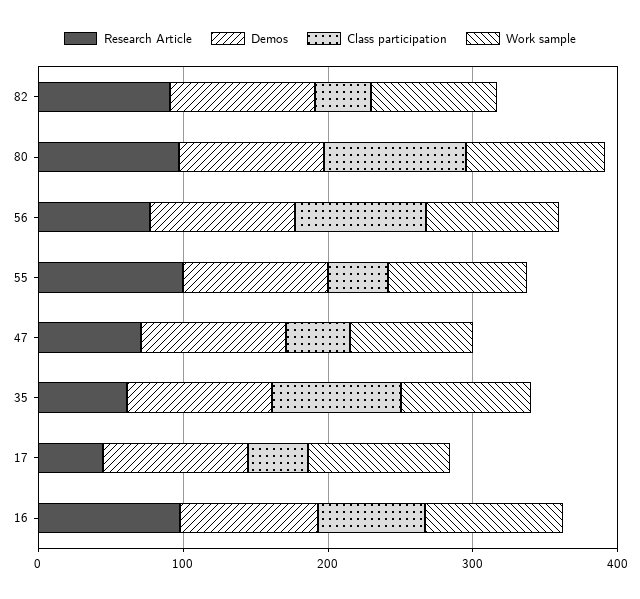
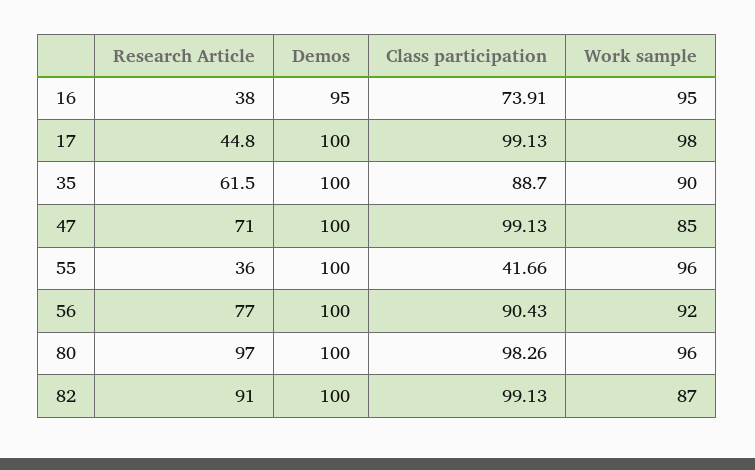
Class participation, 82: 40 -> 99.13
Research Article, 55: 100 -> 36
Class participation, 47: 40 -> 99.13
Class participation, 17: 40 -> 99.13
Research Article, 16: 100 -> 38

